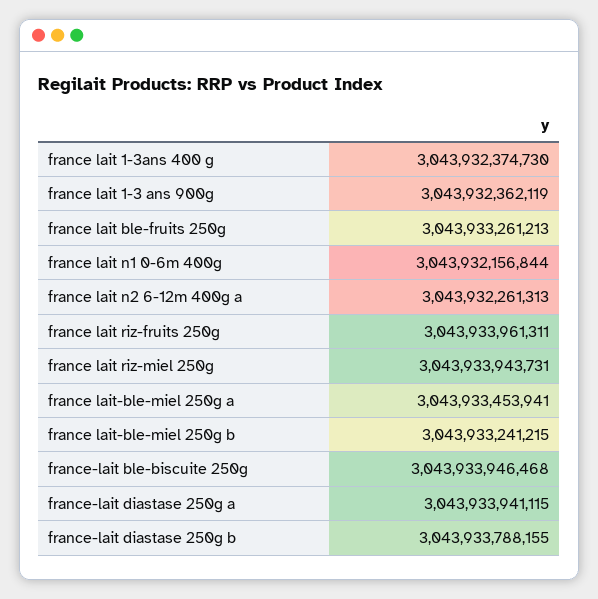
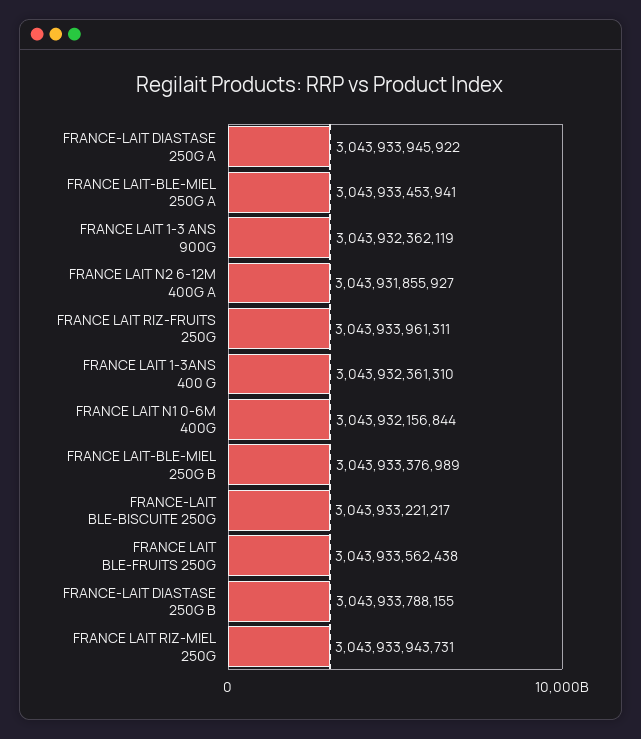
france lait 1-3ans 400 g: 3043932374730 -> 3043932361310
france lait ble-fruits 250g: 3043933261213 -> 3043933562438
france lait n2 6-12m 400g a: 3043932261313 -> 3043931855927
france lait-ble-miel 250g b: 3043933241215 -> 3043933376989
france-lait ble-biscuite 250g: 3043933946468 -> 3043933221217
france-lait diastase 250g a: 3043933941115 -> 3043933945922

